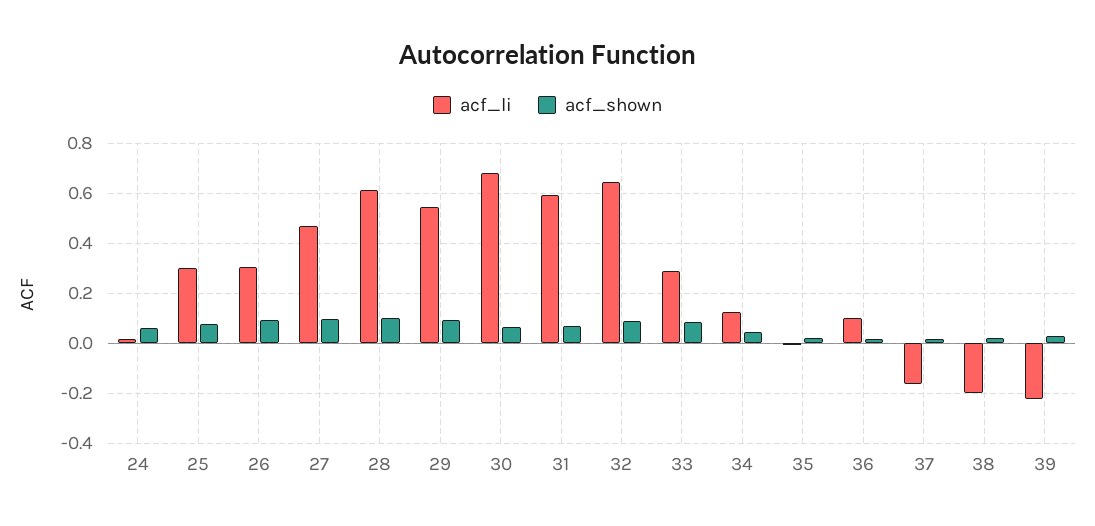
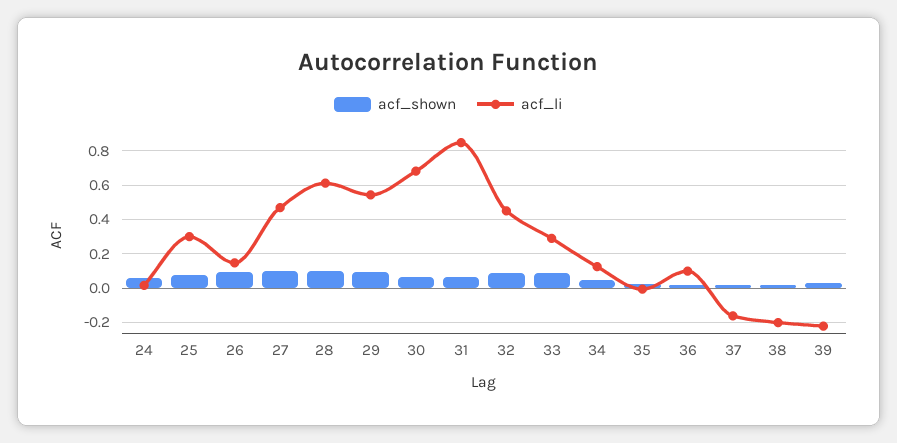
acf_li, 26: 0.3 -> 0.15
acf_li, 31: 0.6 -> 0.85
acf_li, 32: 0.65 -> 0.45

